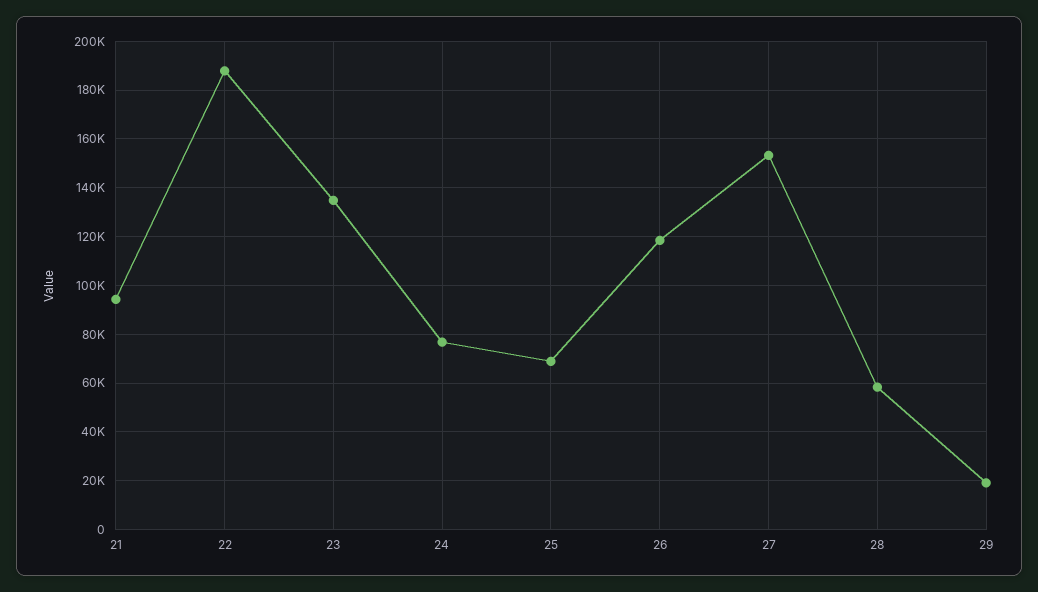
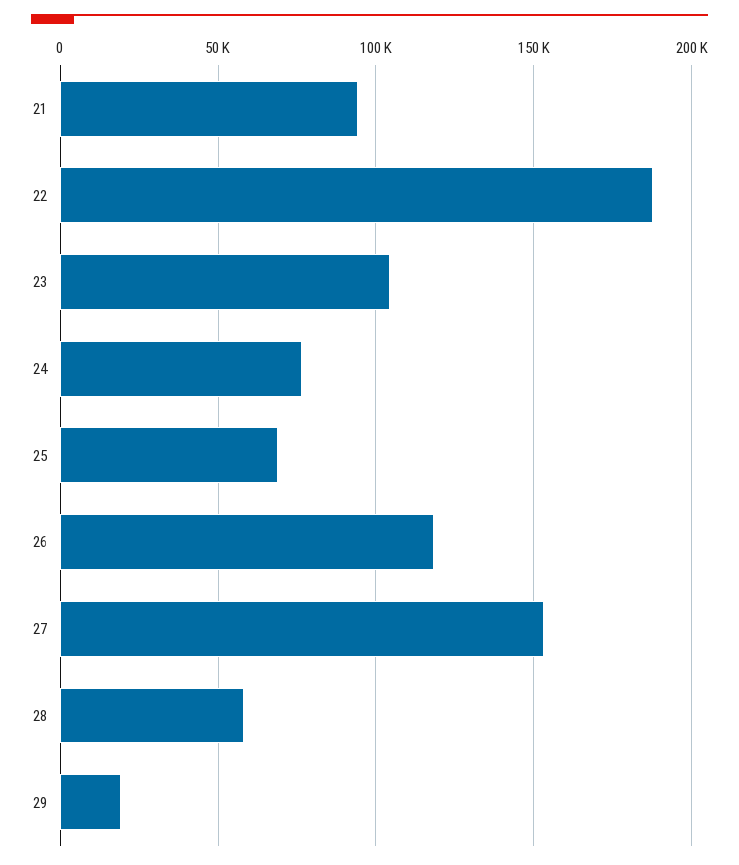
23: 135000 -> 105000

